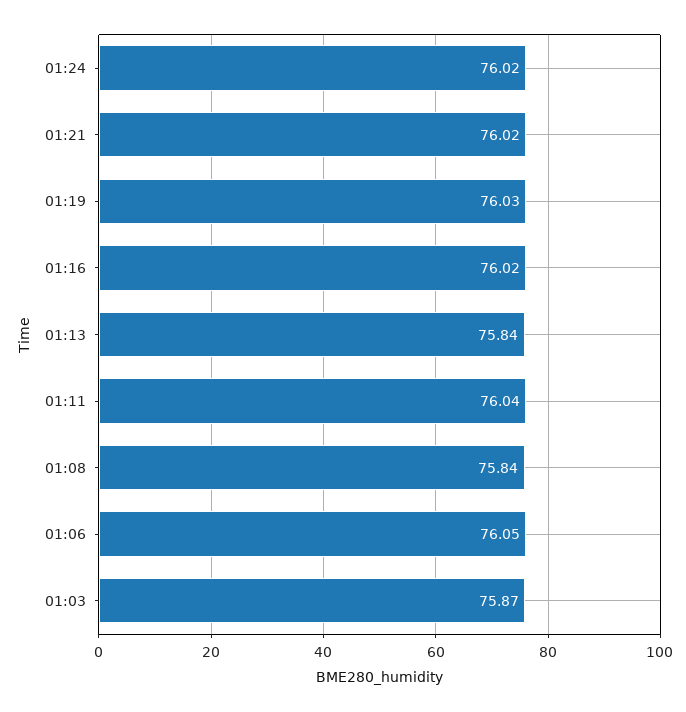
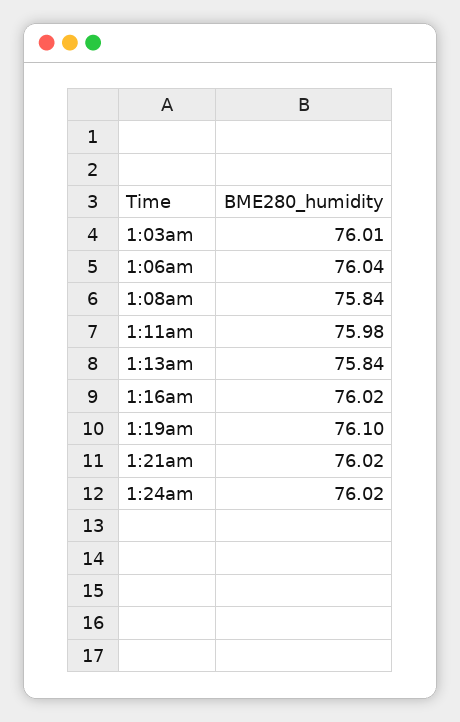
01:19: 76.03 -> 76.1
01:11: 76.04 -> 75.98
01:06: 76.05 -> 76.04
01:03: 75.87 -> 76.01

